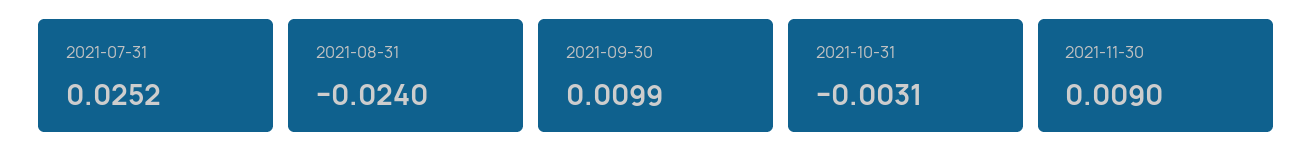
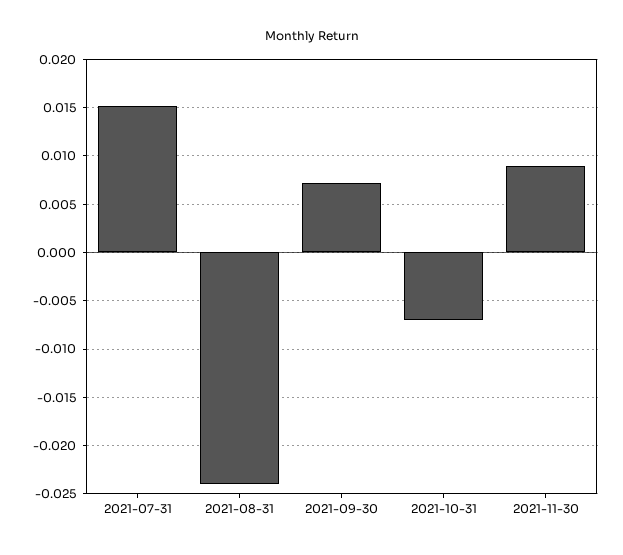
2021-07-31: 0.0252 -> 0.015
2021-09-30: 0.0099 -> 0.007
2021-10-31: -0.0031 -> -0.007

